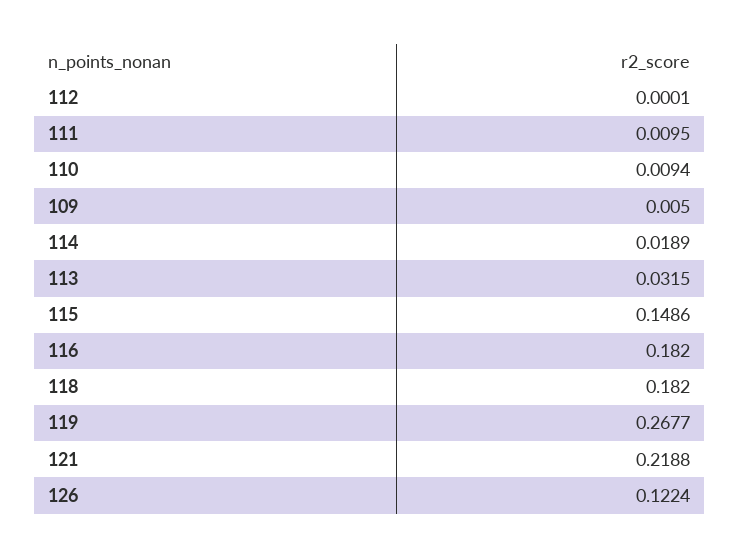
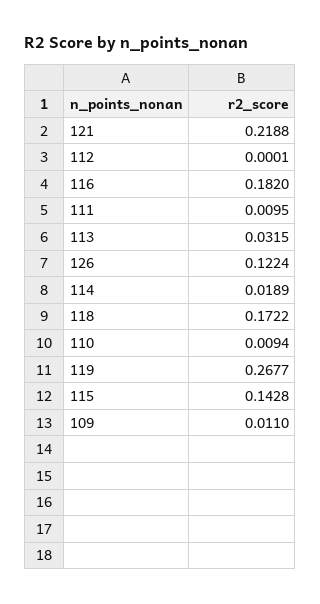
109: 0.005 -> 0.011
115: 0.1486 -> 0.1428
118: 0.182 -> 0.1722

